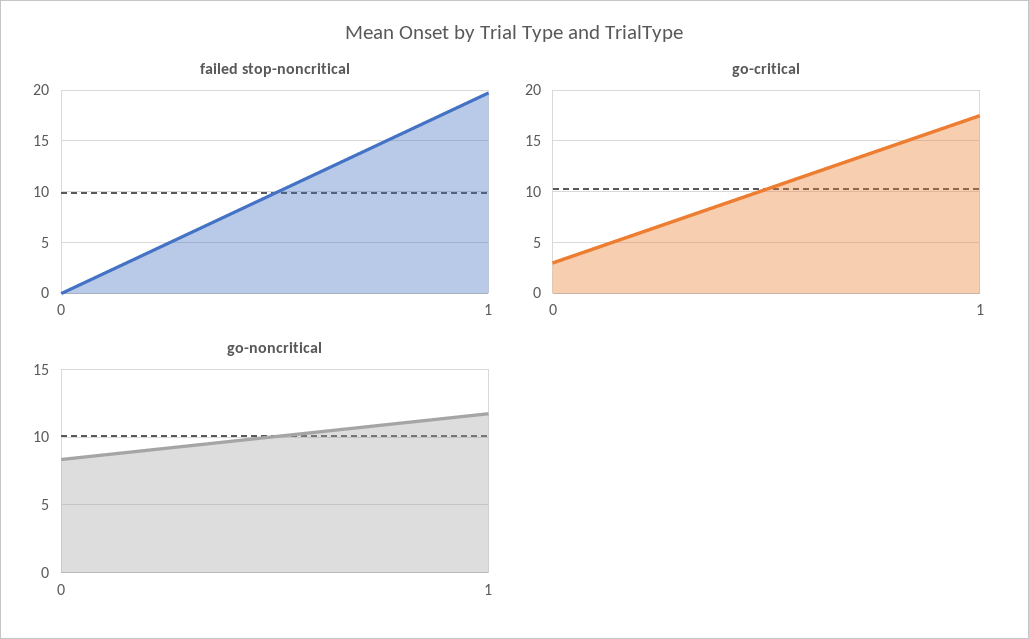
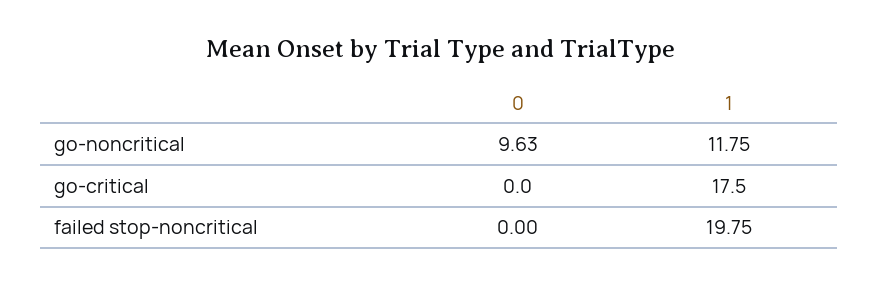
go-critical, 0: 3 -> 0
go-noncritical, 0: 8.5 -> 9.63

